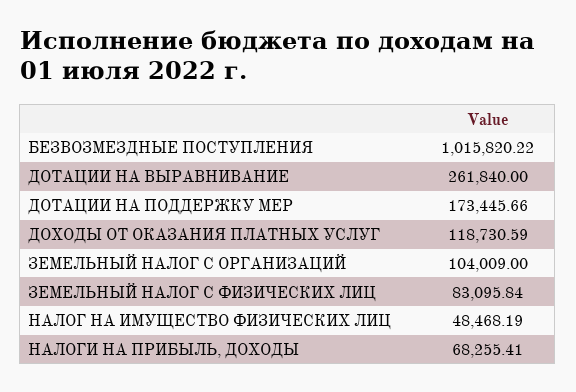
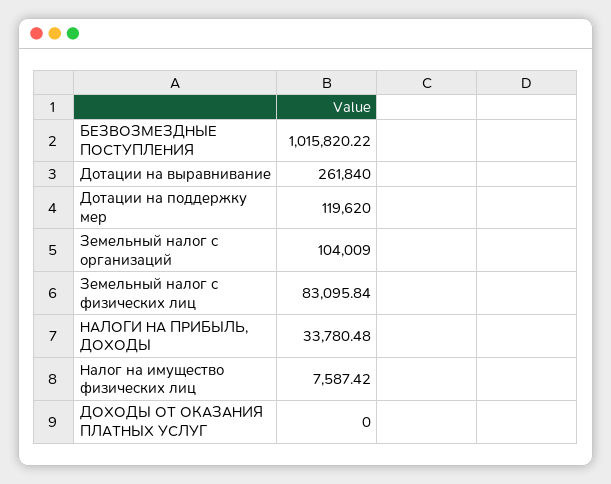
ДОТАЦИИ НА ПОДДЕРЖКУ МЕР: 173445.66 -> 119620
ДОХОДЫ ОТ ОКАЗАНИЯ ПЛАТНЫХ УСЛУГ: 118730.59 -> 0
НАЛОГ НА ИМУЩЕСТВО ФИЗИЧЕСКИХ ЛИЦ: 48468.19 -> 7587.42
НАЛОГИ НА ПРИБЫЛЬ, ДОХОДЫ: 68255.41 -> 33780.48

